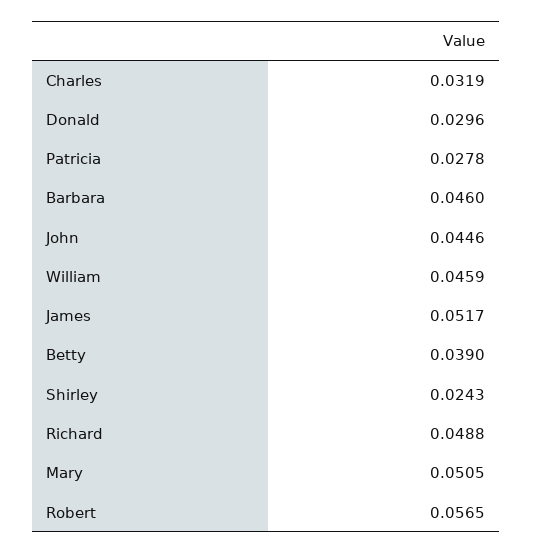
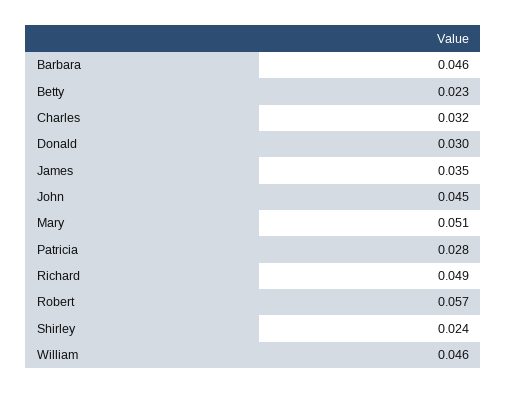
James: 0.0517 -> 0.035
Betty: 0.039 -> 0.023

